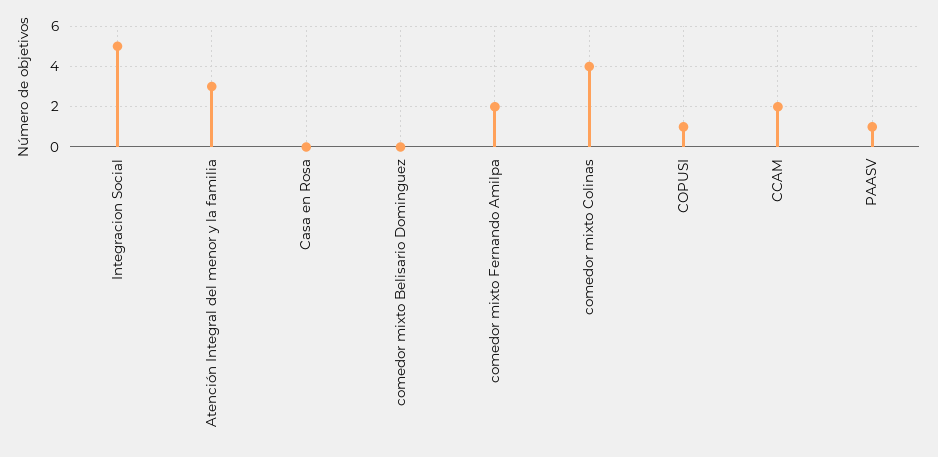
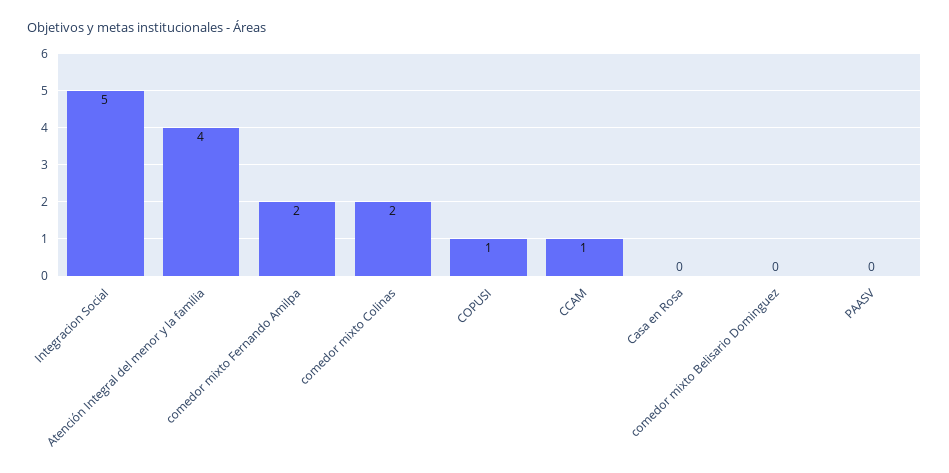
Atención Integral del menor y la familia: 3 -> 4
comedor mixto Colinas: 4 -> 2
CCAM: 2 -> 1
PAASV: 1 -> 0

